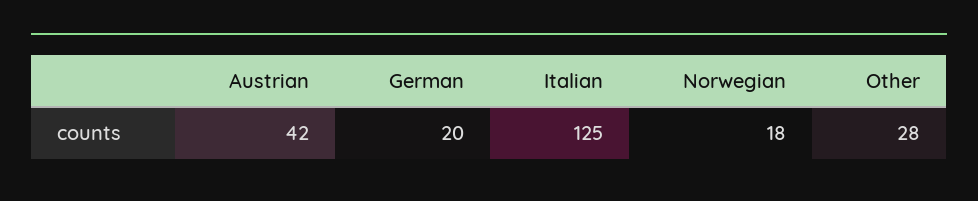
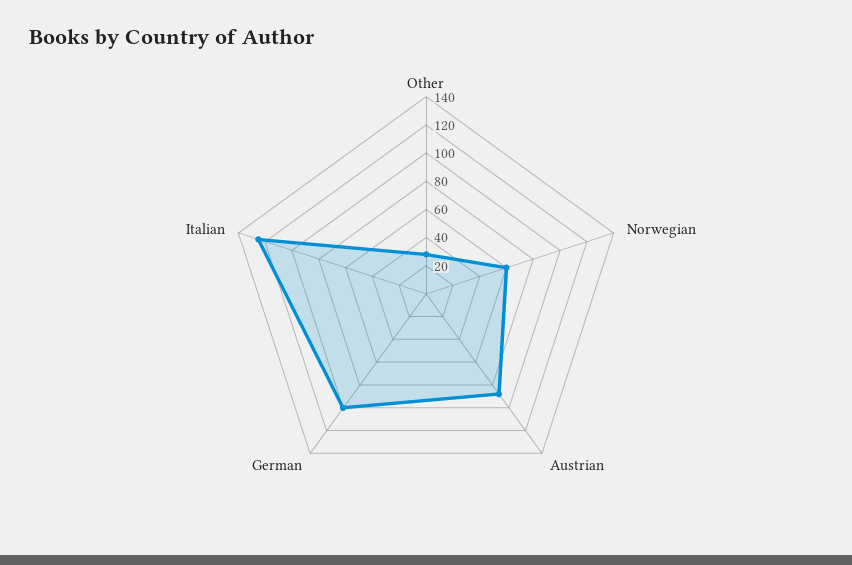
Austrian: 42 -> 90
German: 20 -> 100
Norwegian: 18 -> 60

